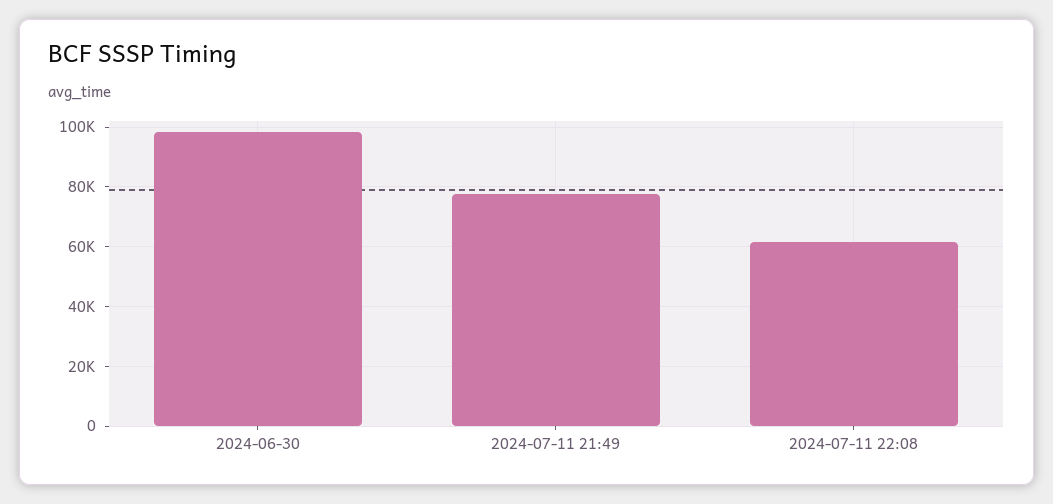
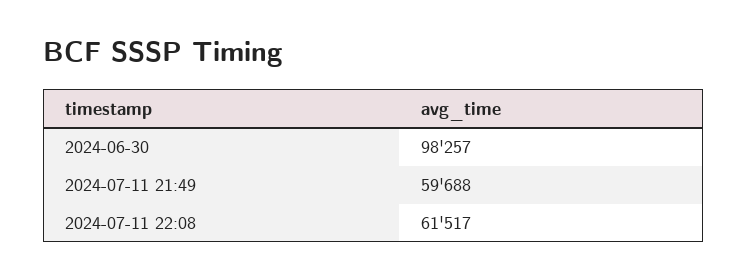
2024-07-11 21:49: 77500 -> 59688

